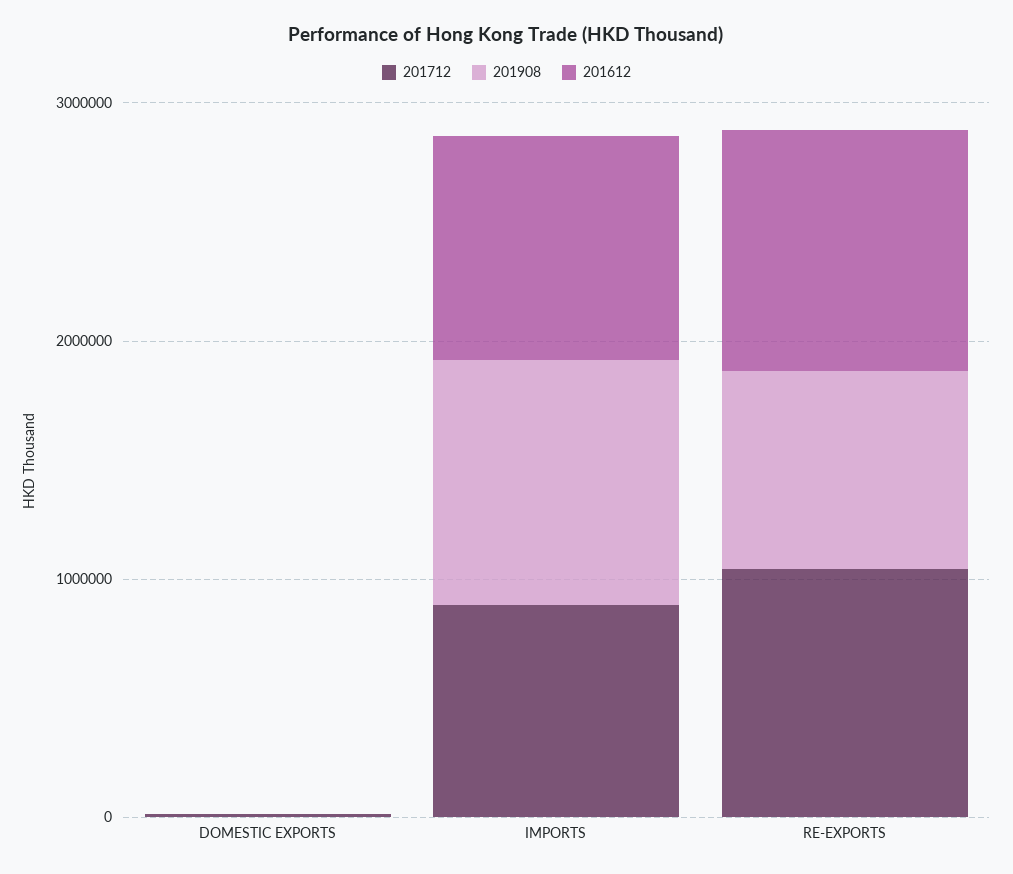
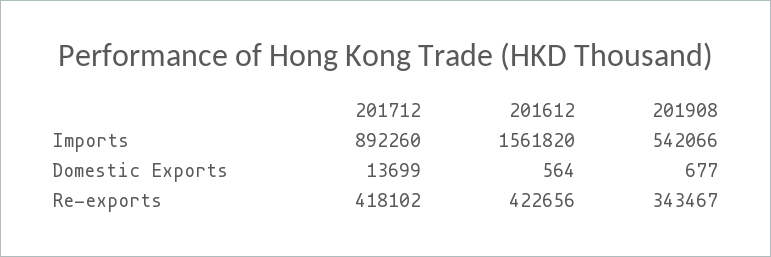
201908, IMPORTS: 1000000 -> 542066
201612, IMPORTS: 1000000 -> 1561820
201712, RE-EXPORTS: 1000000 -> 418102
201908, RE-EXPORTS: 800000 -> 343467
201612, RE-EXPORTS: 1000000 -> 422656

